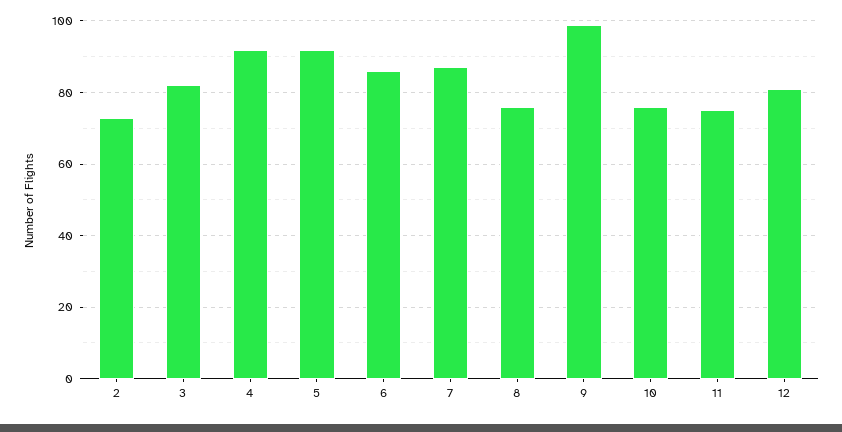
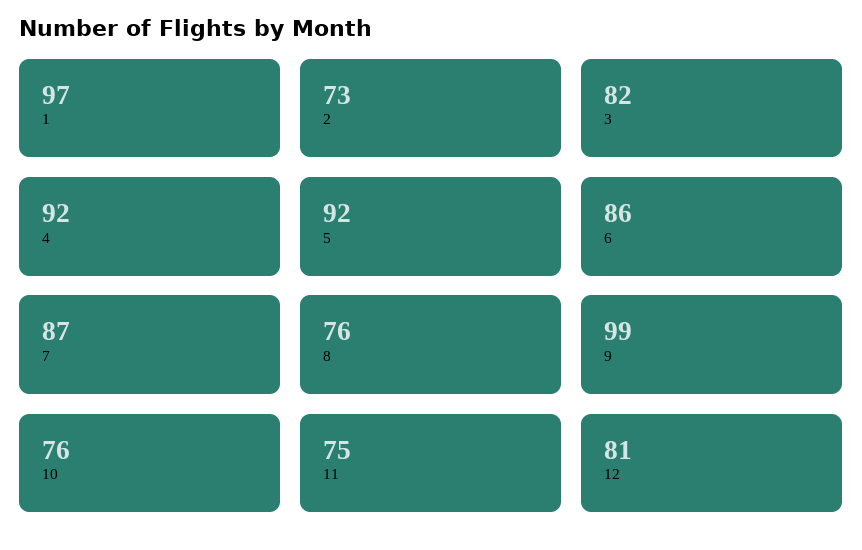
1: none -> 97

